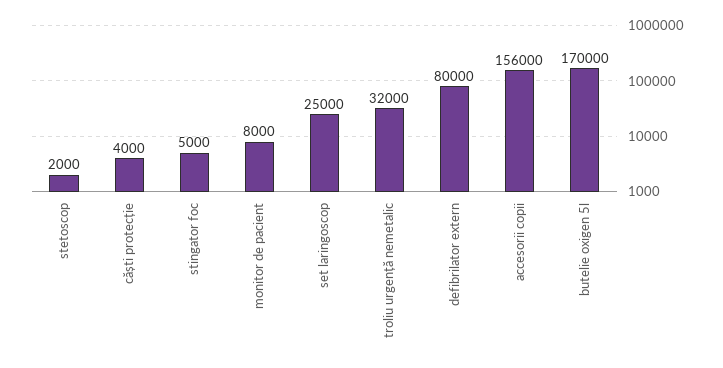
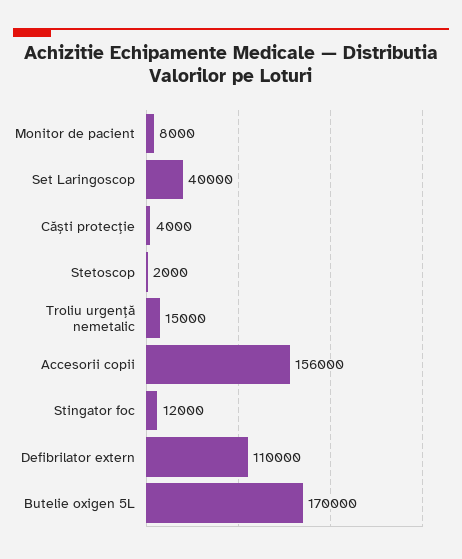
stingator foc: 5000 -> 12000
set laringoscop: 25000 -> 40000
troliu urgență nemetalic: 32000 -> 15000
defibrilator extern: 80000 -> 110000

